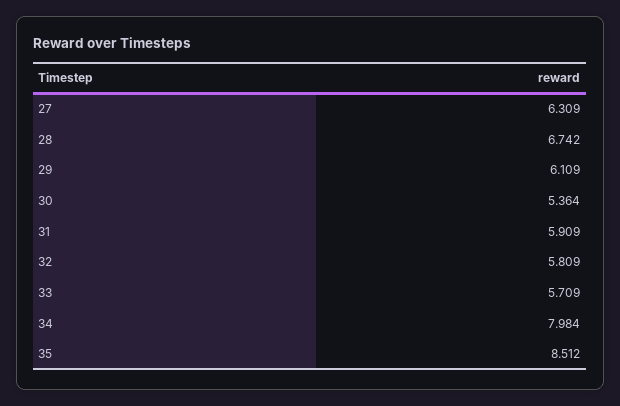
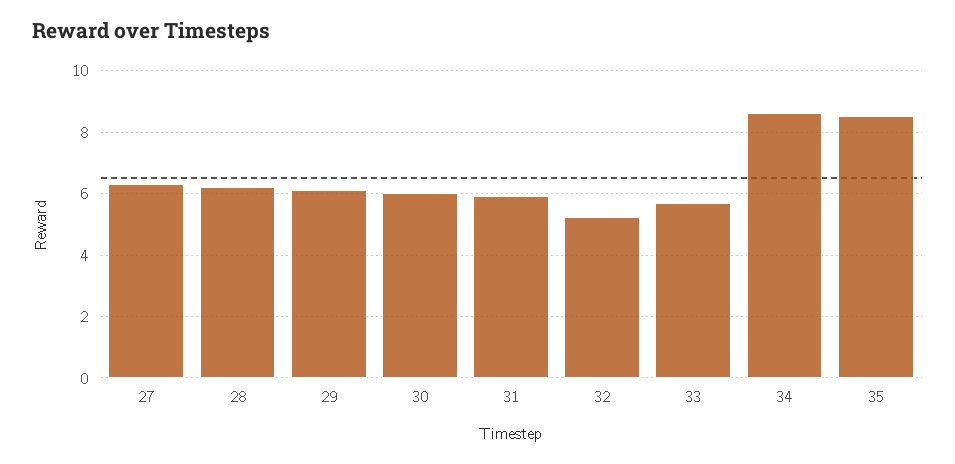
28: 6.742 -> 6.2
30: 5.364 -> 6
32: 5.809 -> 5.2
34: 7.984 -> 8.6

